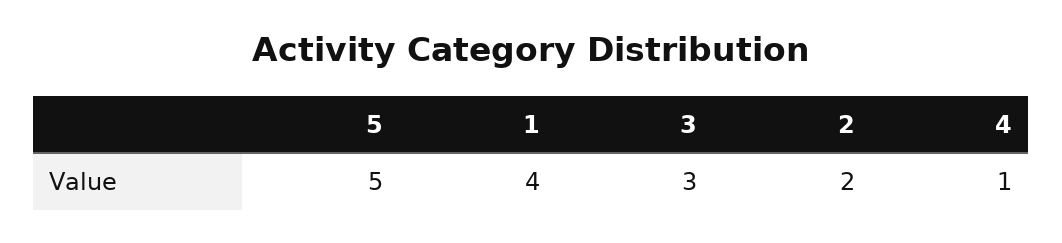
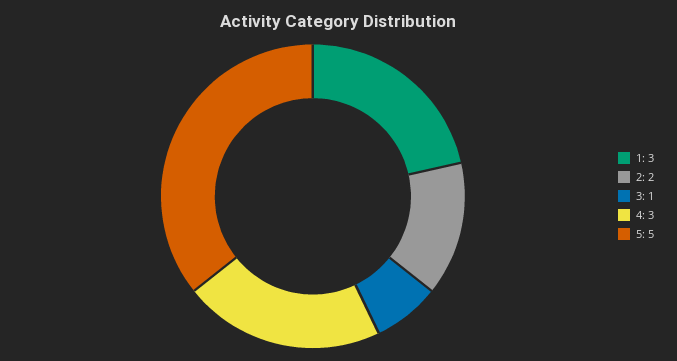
1: 4 -> 3
3: 3 -> 1
4: 1 -> 3

